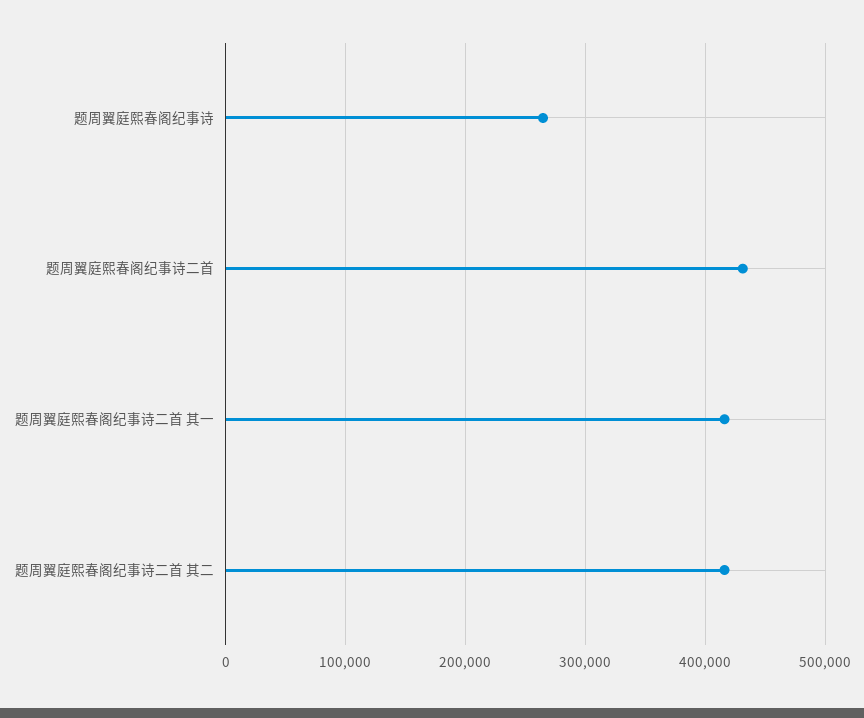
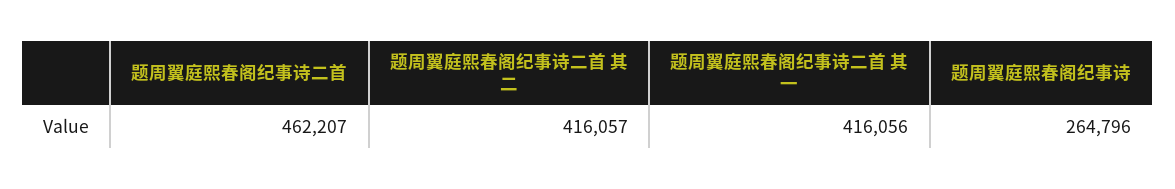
题周翼庭熙春阁纪事诗二首: 430000 -> 462207

